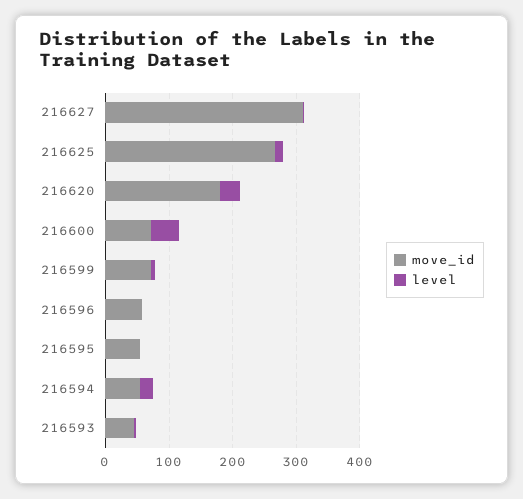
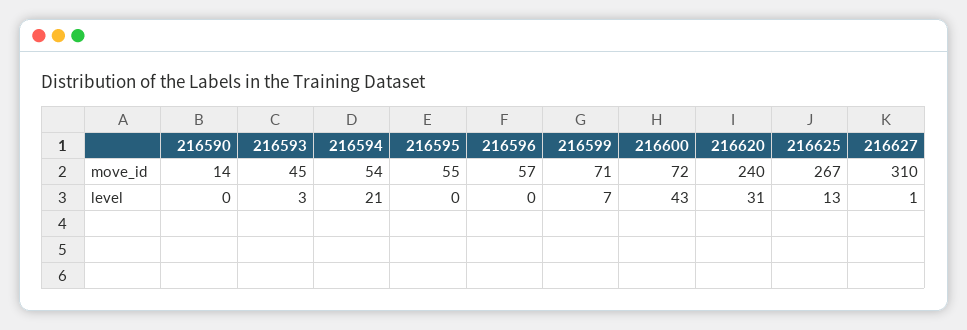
move_id, 216620: 180 -> 240
move_id, 216590: none -> 14
level, 216590: none -> 0

